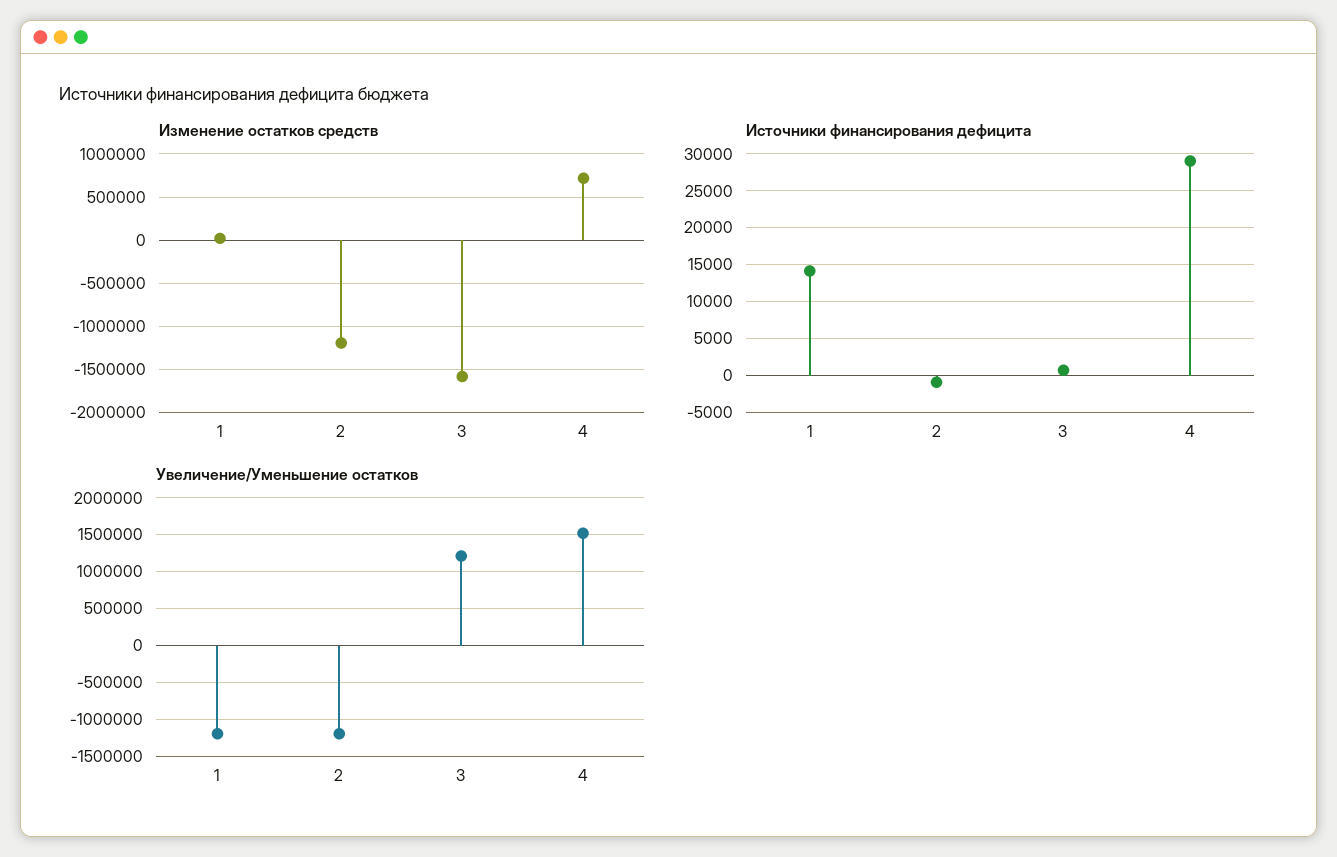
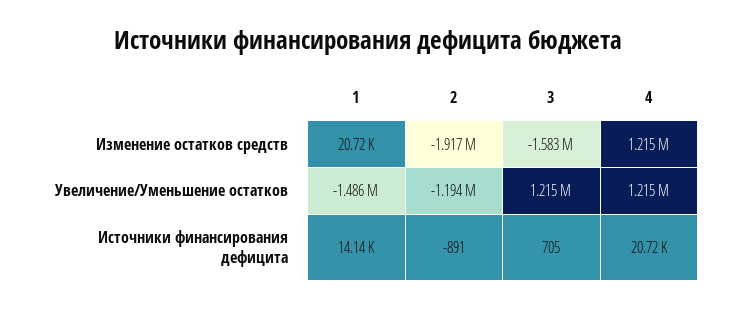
Изменение остатков средств, 2: -1200000 -> -1917000
Изменение остатков средств, 4: 700000 -> 1215000
Источники финансирования дефицита, 4: 29000 -> 20720
Увеличение/Уменьшение остатков, 1: -1200000 -> -1486000
Увеличение/Уменьшение остатков, 4: 1500000 -> 1215000

